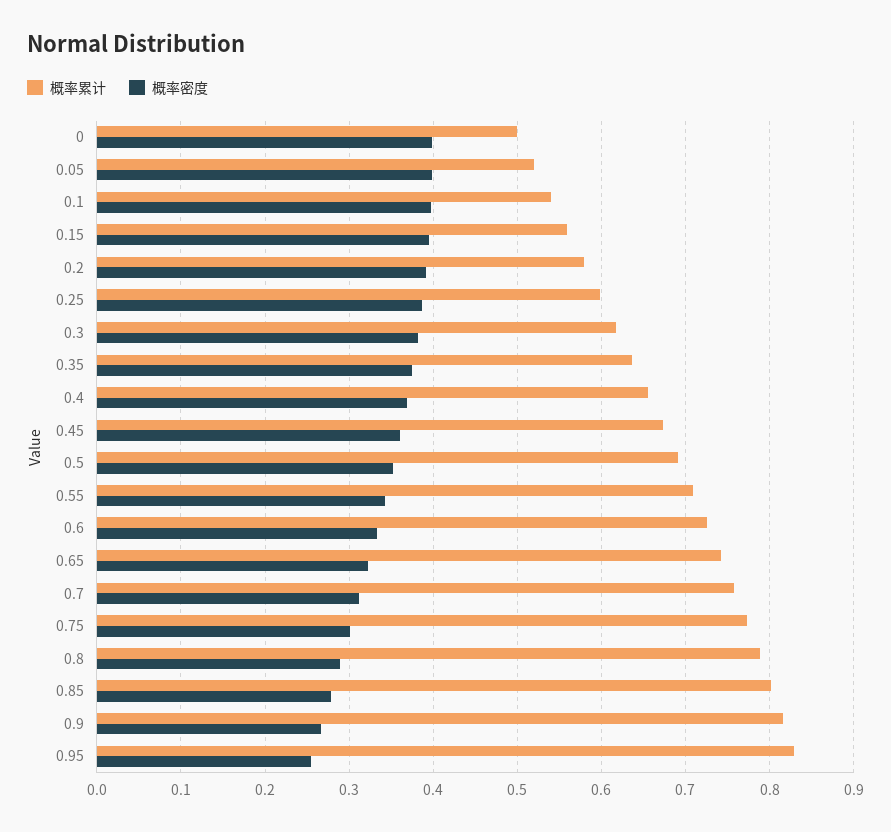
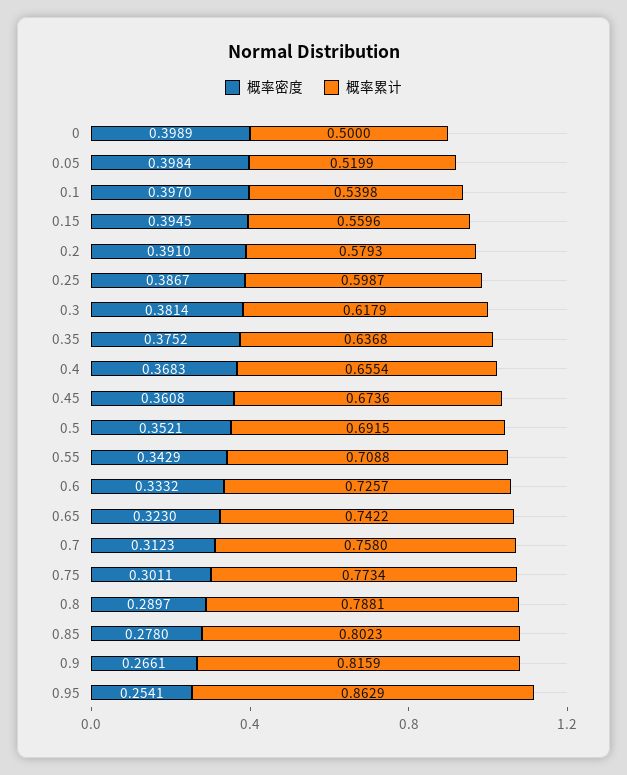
概率累计, 0.95: 0.83 -> 0.8629

